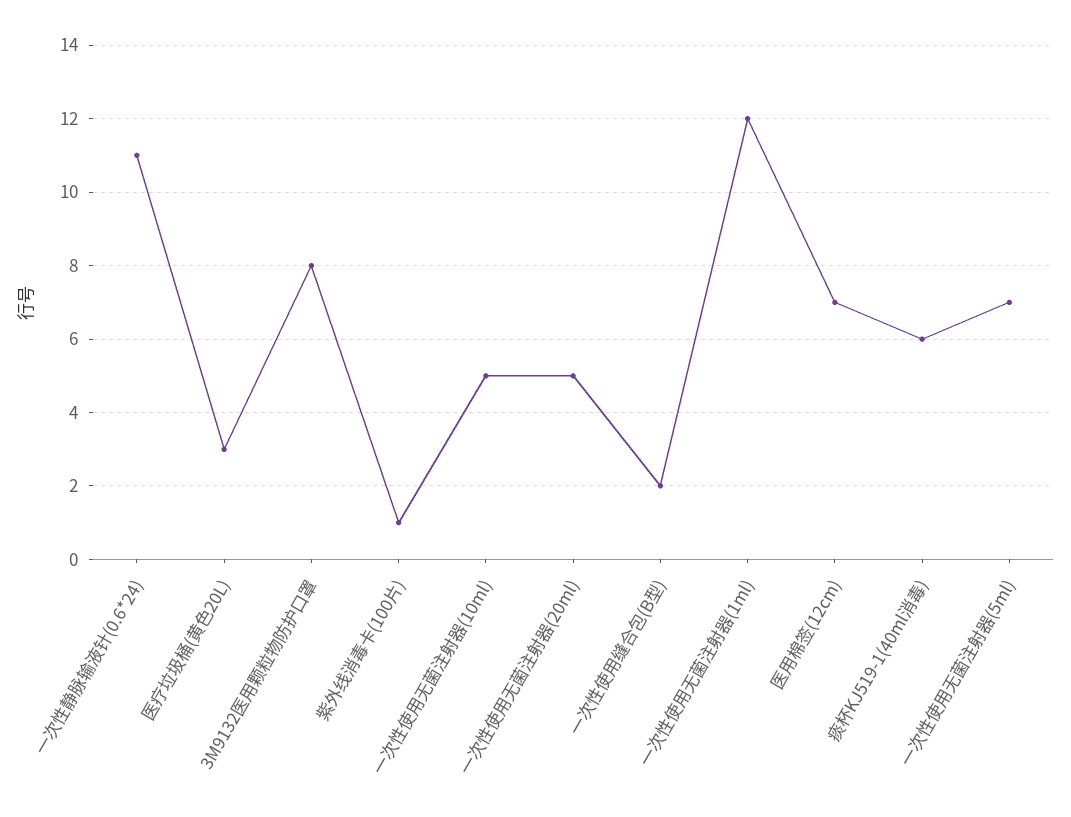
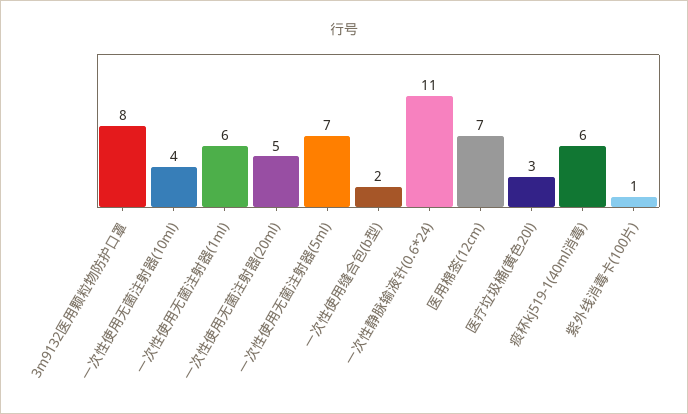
一次性使用无菌注射器(10ml): 5 -> 4
一次性使用无菌注射器(1ml): 12 -> 6

